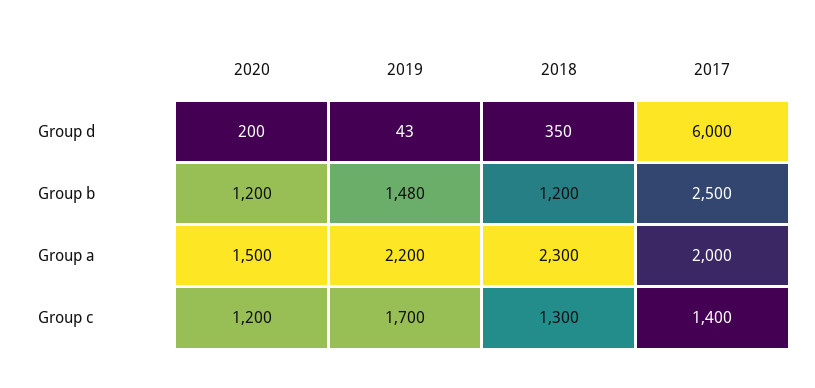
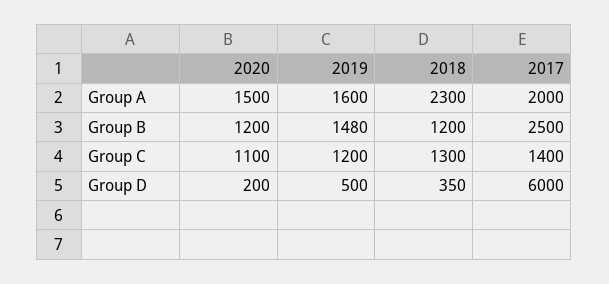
2019, Group d: 43 -> 500
2019, Group a: 2200 -> 1600
2020, Group c: 1200 -> 1100
2019, Group c: 1700 -> 1200

